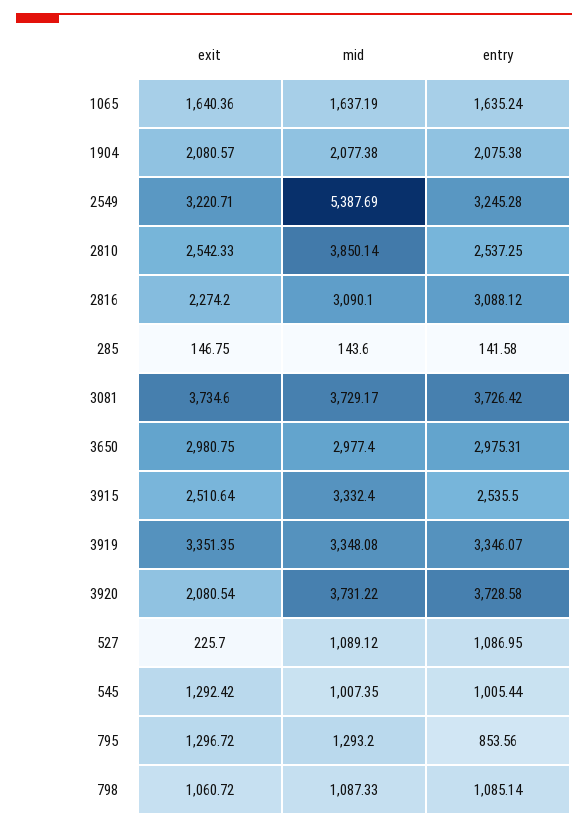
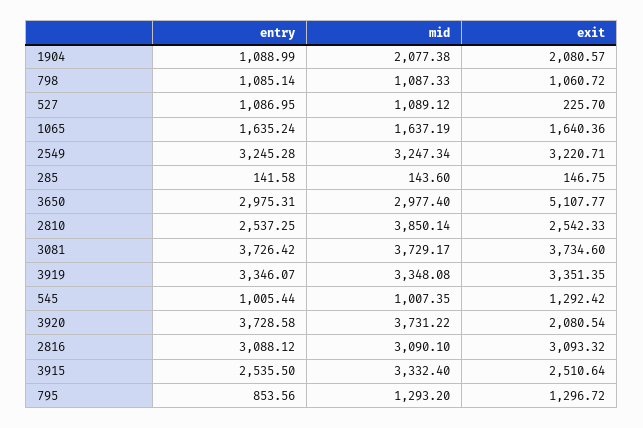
entry, 1904: 2075.38 -> 1088.99
mid, 2549: 5387.69 -> 3247.34
exit, 2816: 2274.2 -> 3093.32
exit, 3650: 2980.75 -> 5107.77

